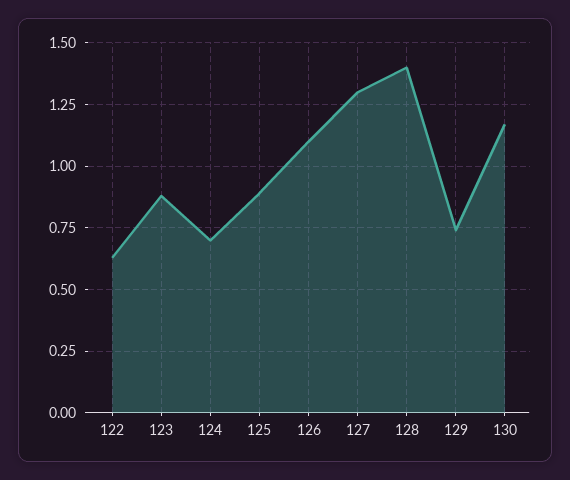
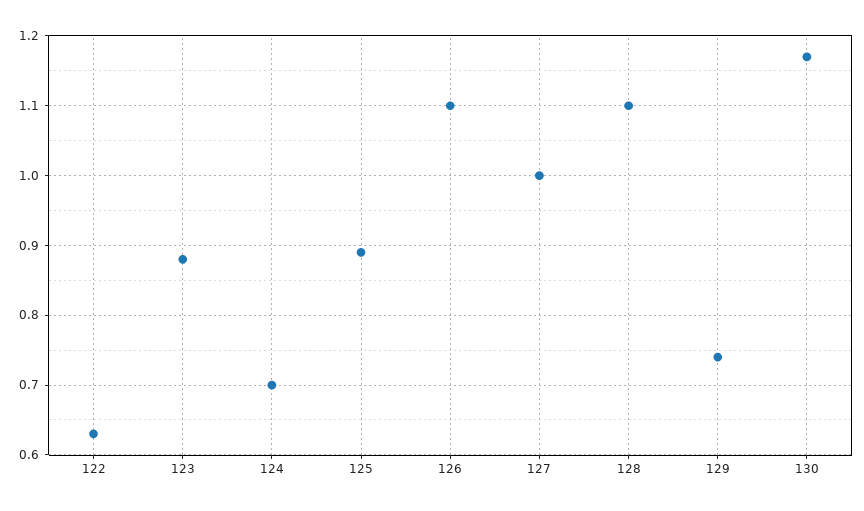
127: 1.3 -> 1
128: 1.4 -> 1.1

